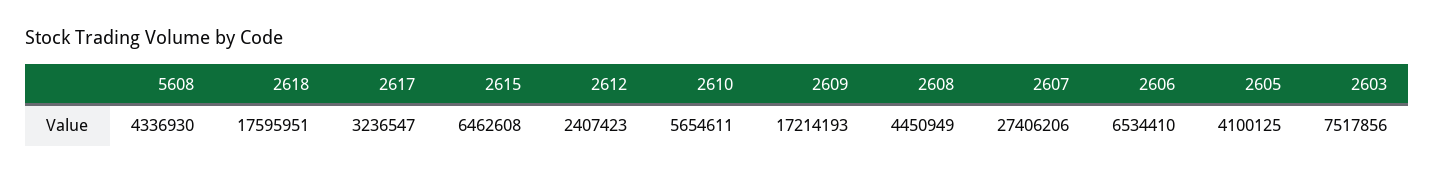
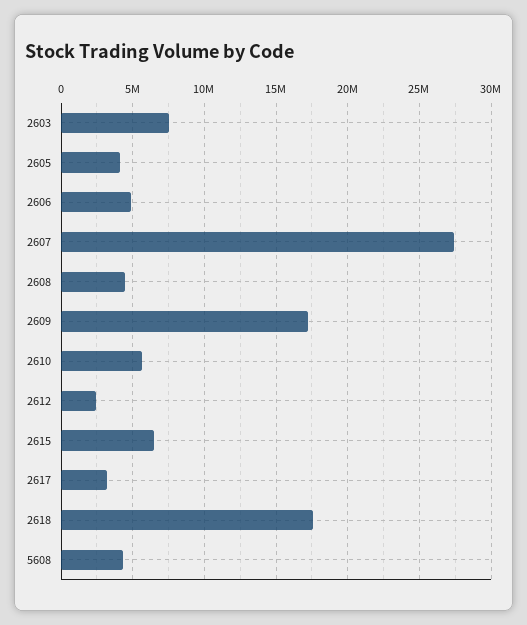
2606: 6534410 -> 5000000

